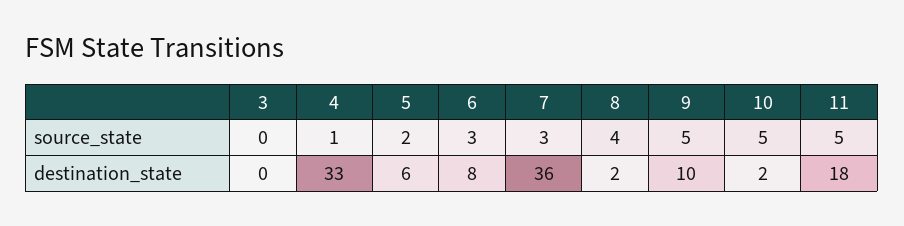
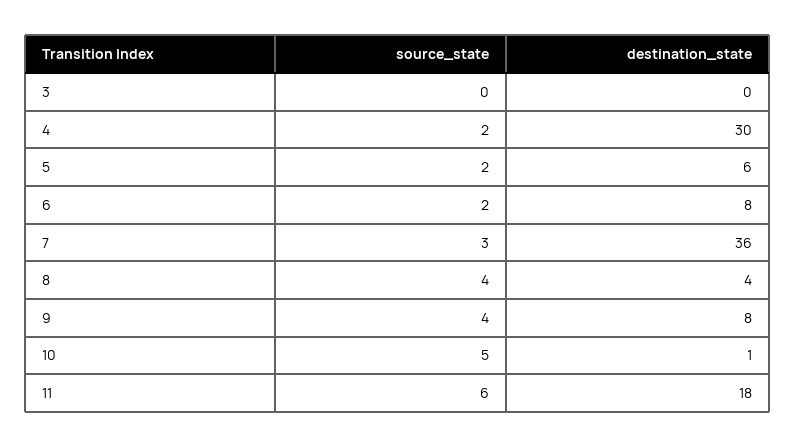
4, source_state: 1 -> 2
6, source_state: 3 -> 2
9, source_state: 5 -> 4
11, source_state: 5 -> 6
4, destination_state: 33 -> 30
8, destination_state: 2 -> 4
9, destination_state: 10 -> 8
10, destination_state: 2 -> 1

